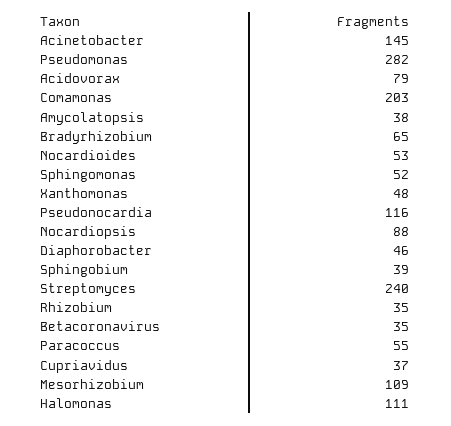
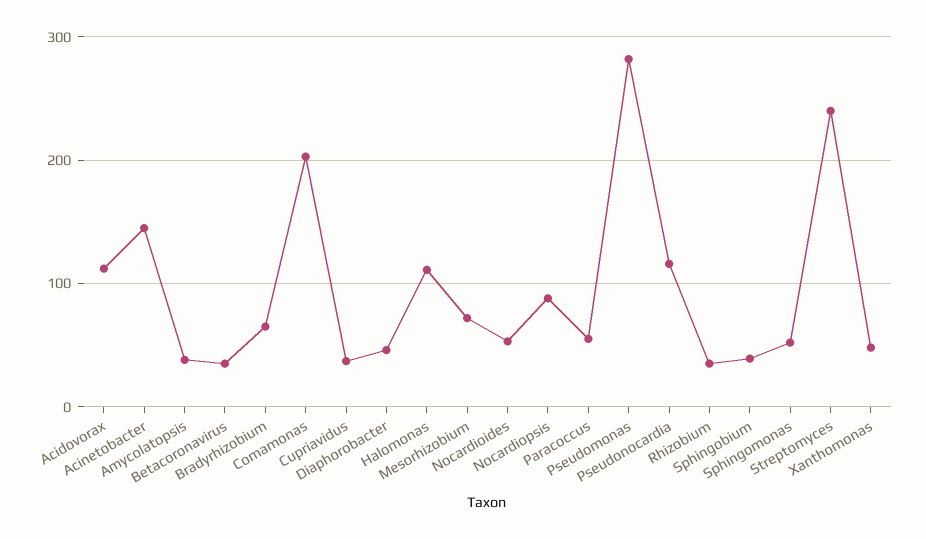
Acidovorax: 79 -> 110
Mesorhizobium: 109 -> 70

